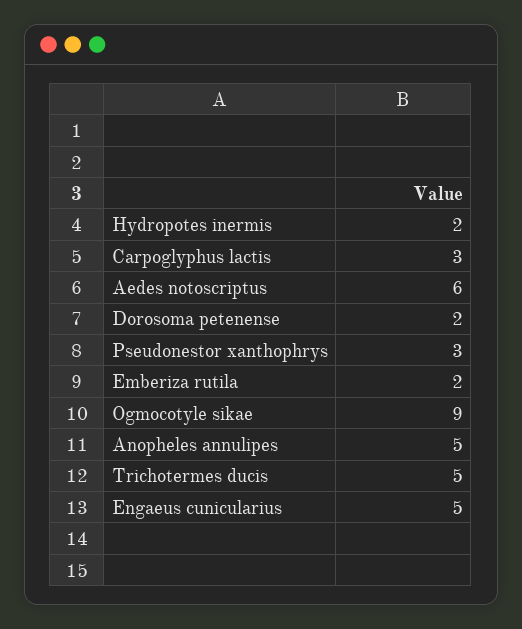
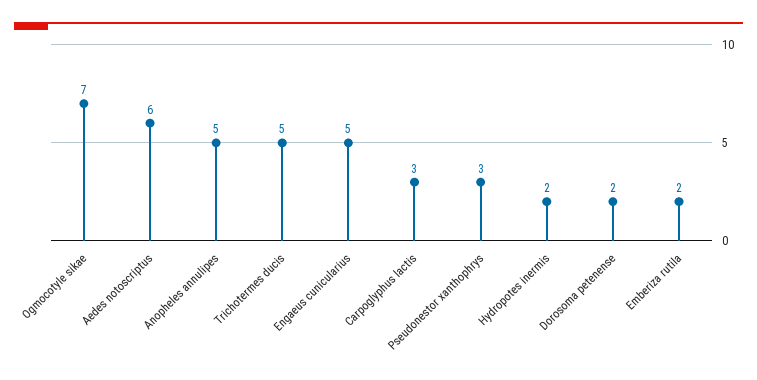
Ogmocotyle sikae: 9 -> 7

